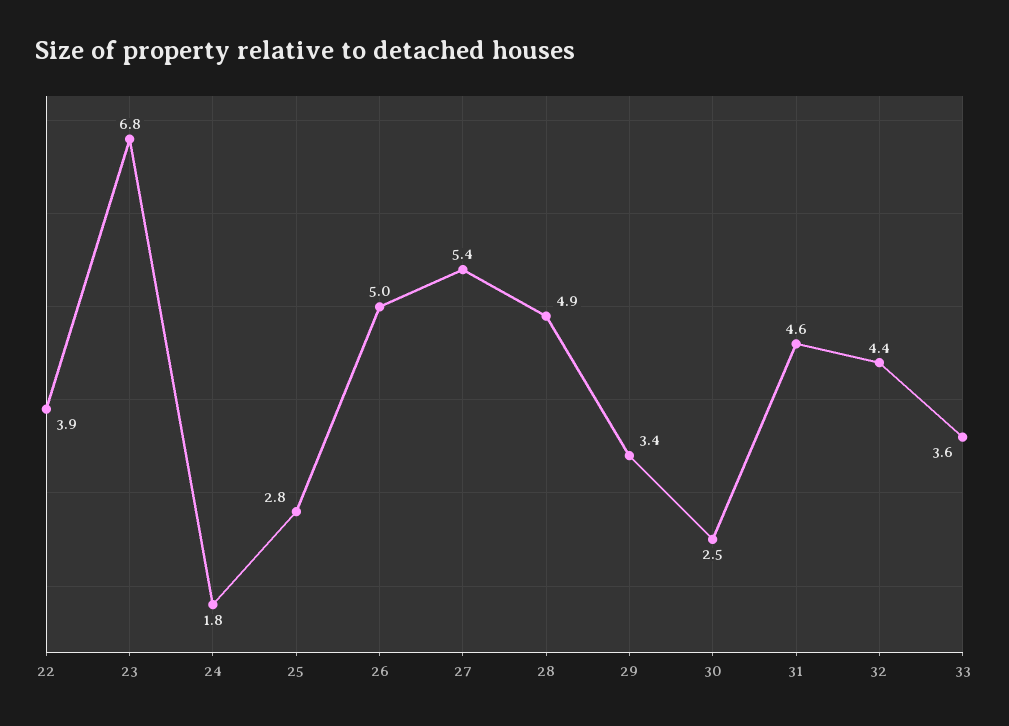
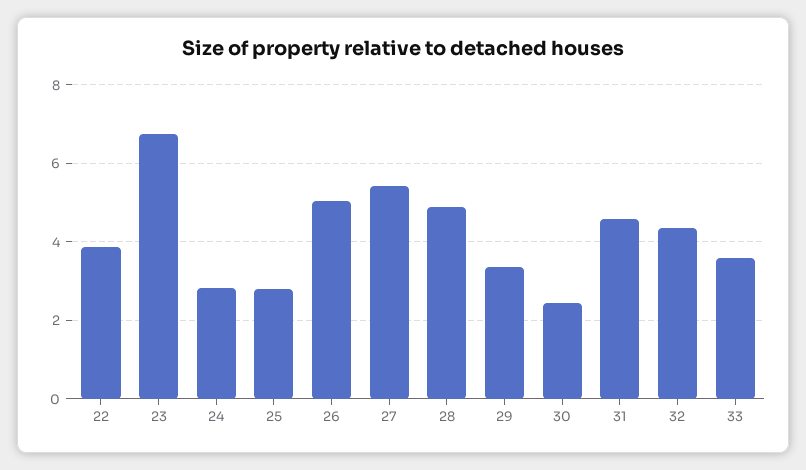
24: 1.8 -> 2.8

